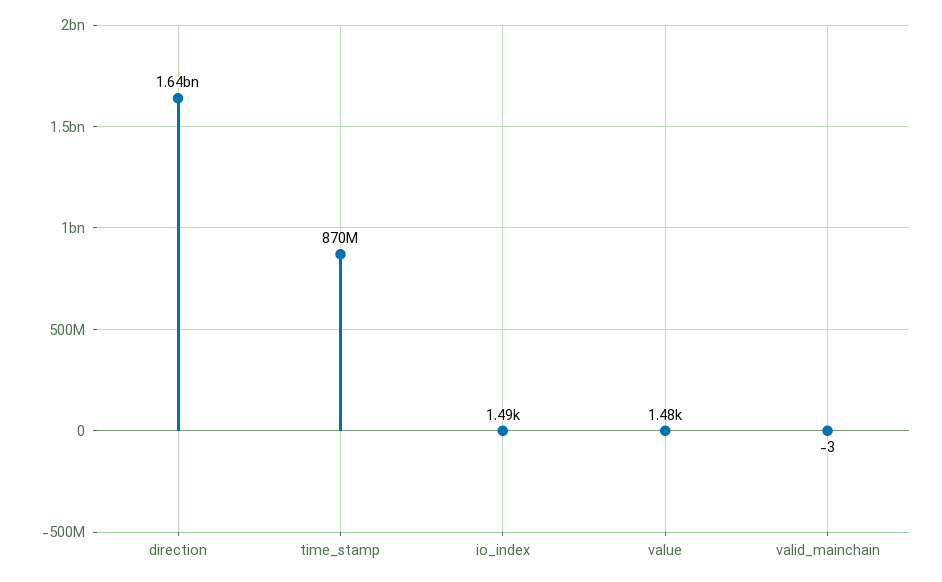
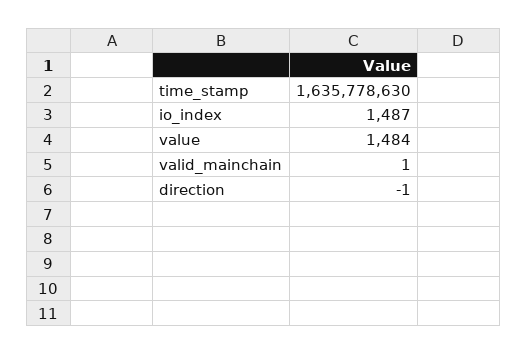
direction: 1640000000 -> -1
time_stamp: 870000000 -> 1635778630
valid_mainchain: -3 -> 1

